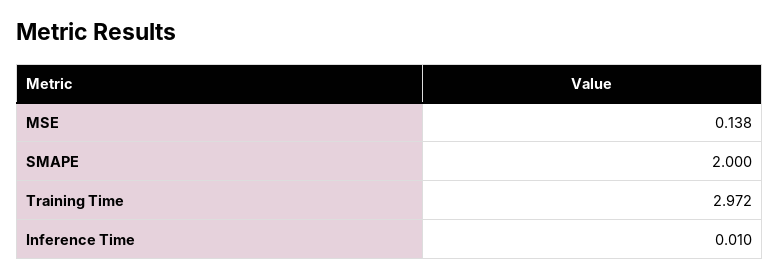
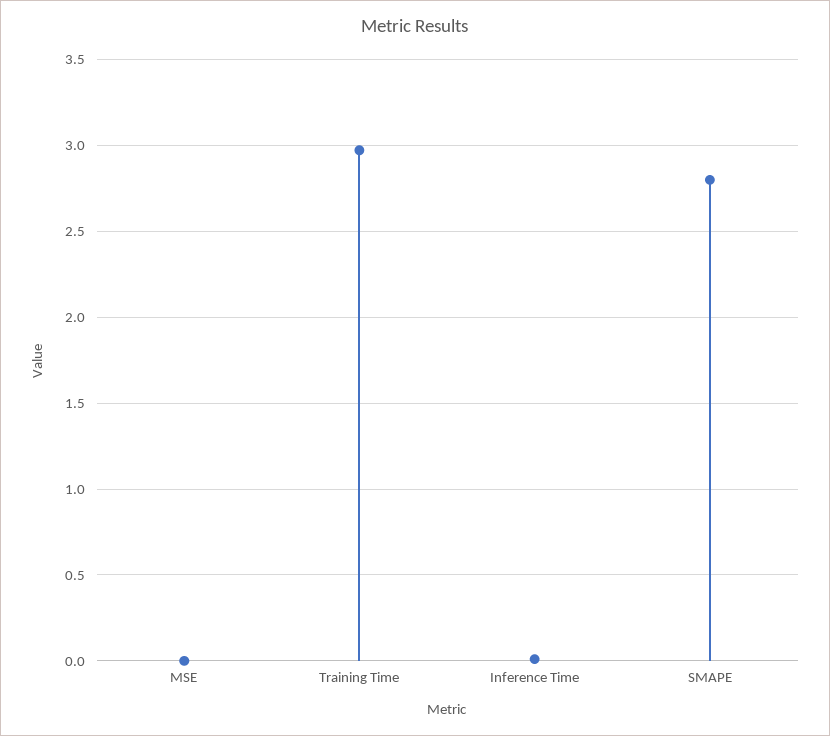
MSE: 0.138 -> 0
SMAPE: 2 -> 2.8

